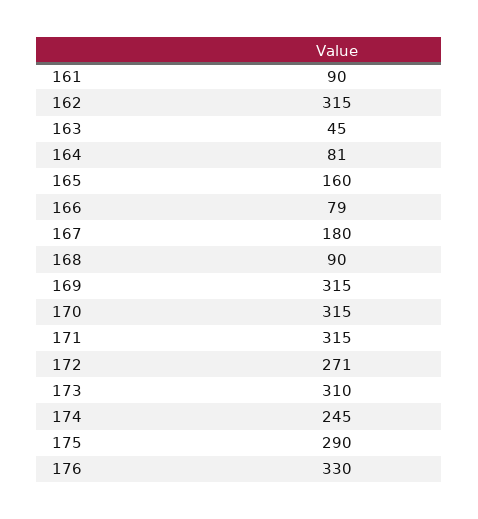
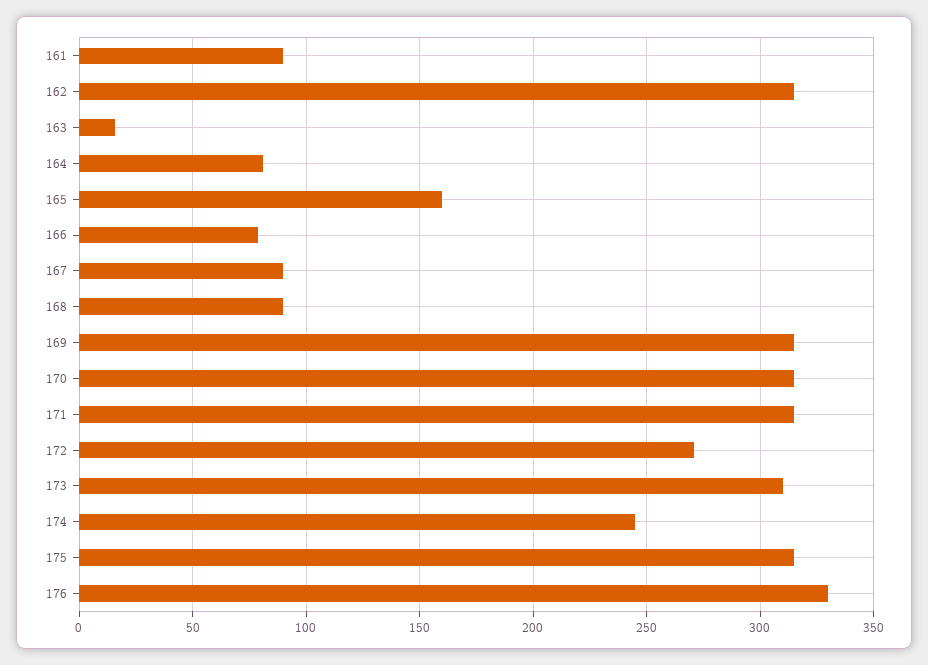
163: 45 -> 15
167: 180 -> 90
175: 290 -> 315

